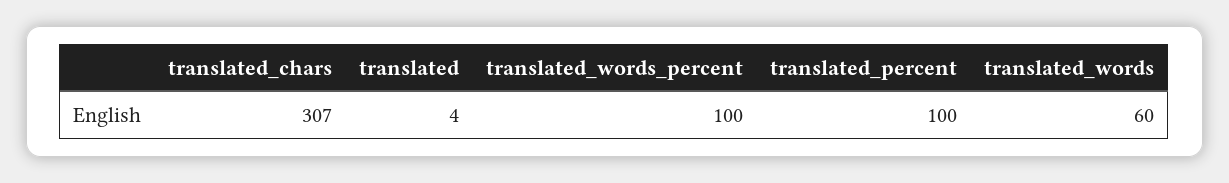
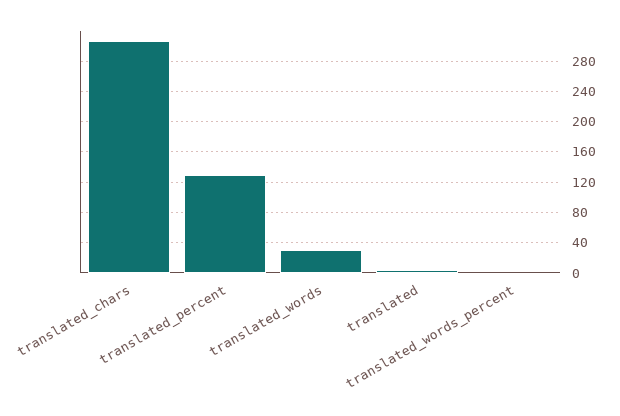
translated_words_percent: 100 -> 0
translated_percent: 100 -> 130
translated_words: 60 -> 30

